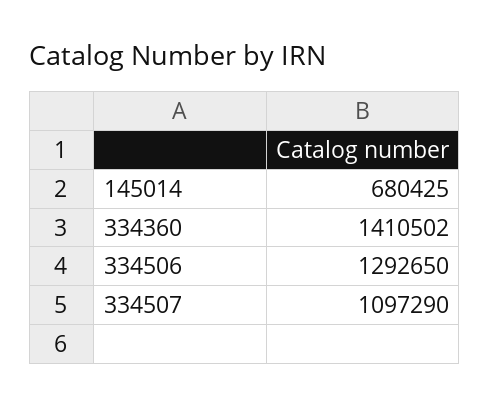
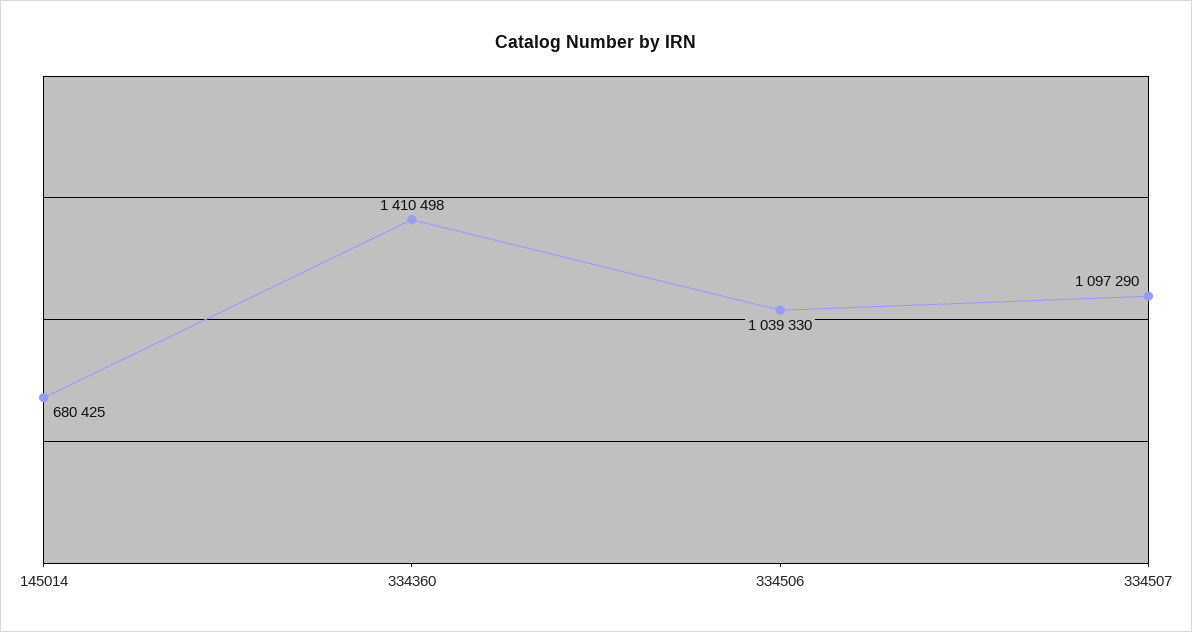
334360: 1410502 -> 1410498
334506: 1292650 -> 1039330

